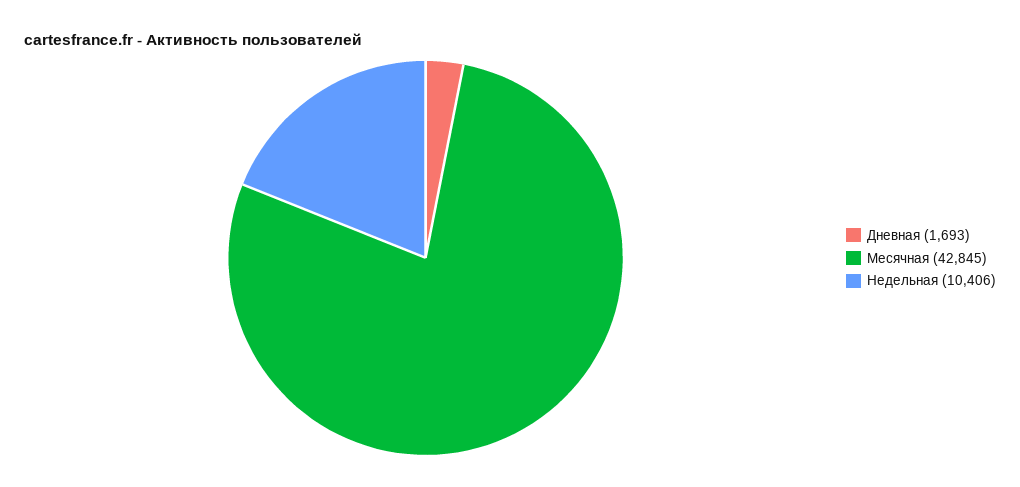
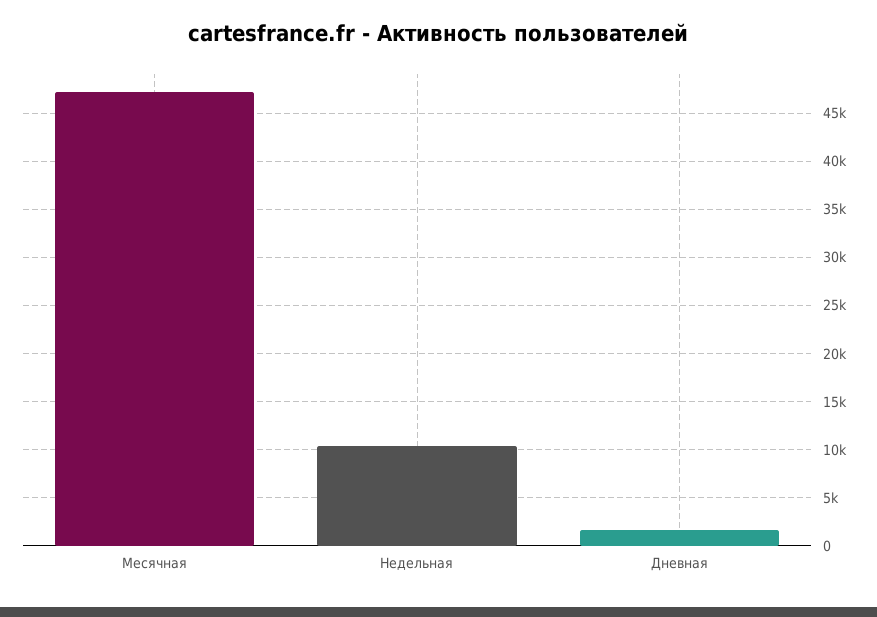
Месячная: 42845 -> 47000

